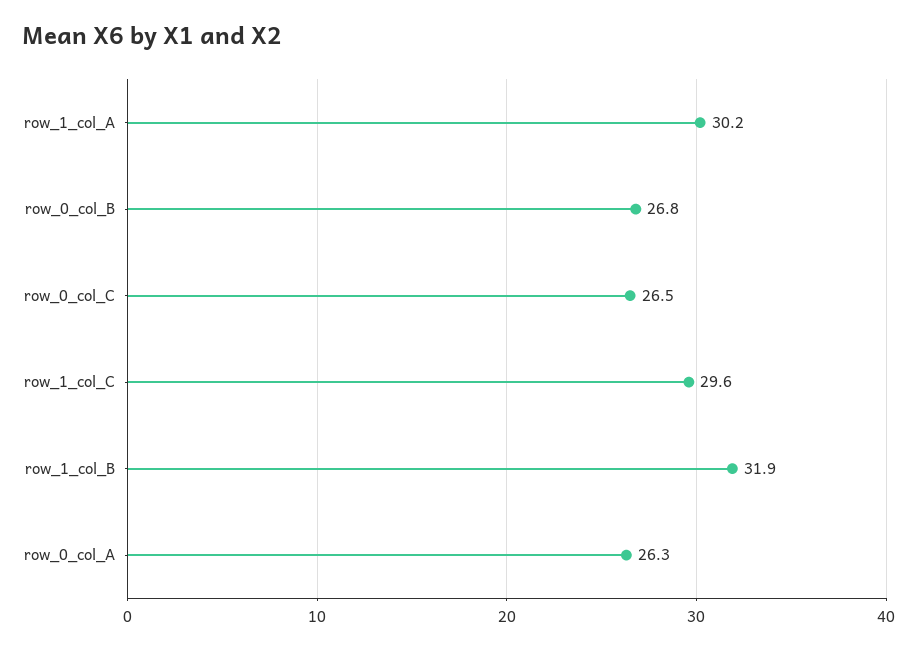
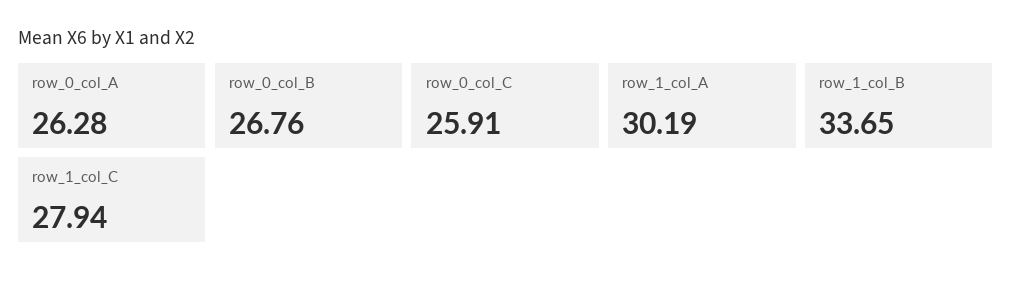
row_0_col_C: 26.5 -> 25.91
row_1_col_C: 29.6 -> 27.94
row_1_col_B: 31.9 -> 33.65

